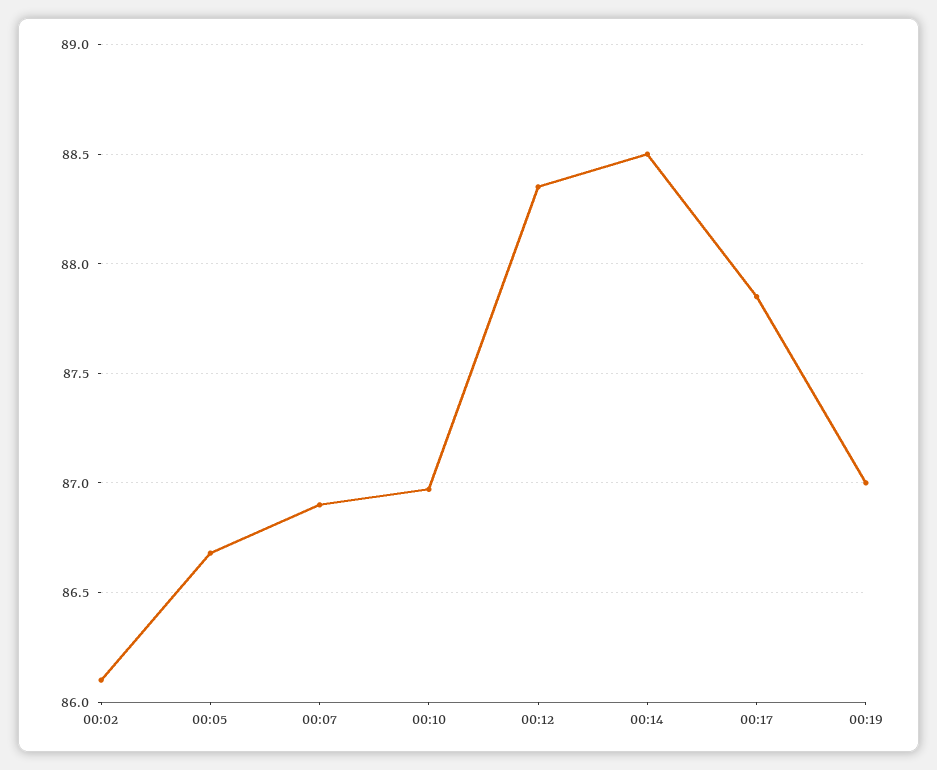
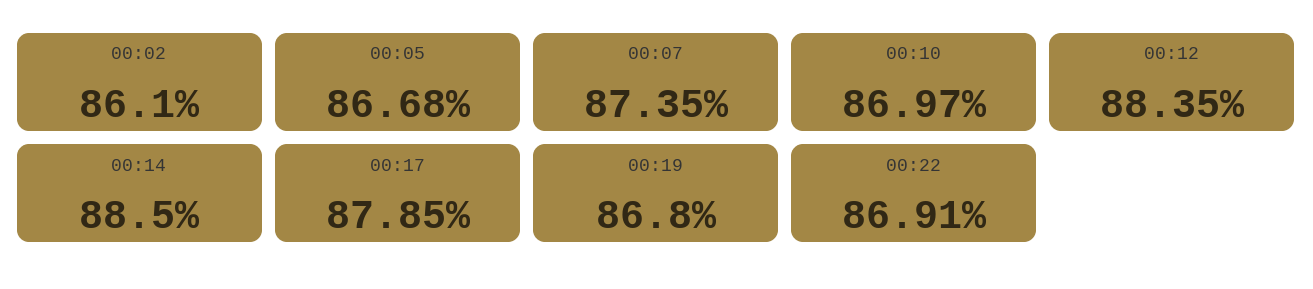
00:07: 86.9 -> 87.35
00:19: 87 -> 86.8
00:22: none -> 86.91

